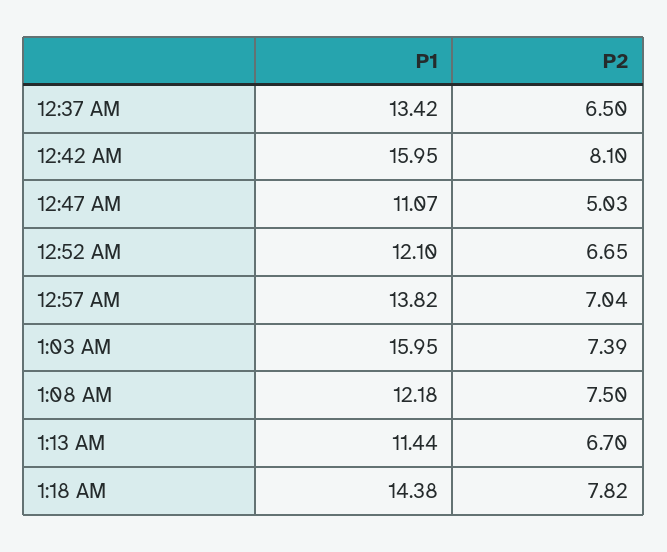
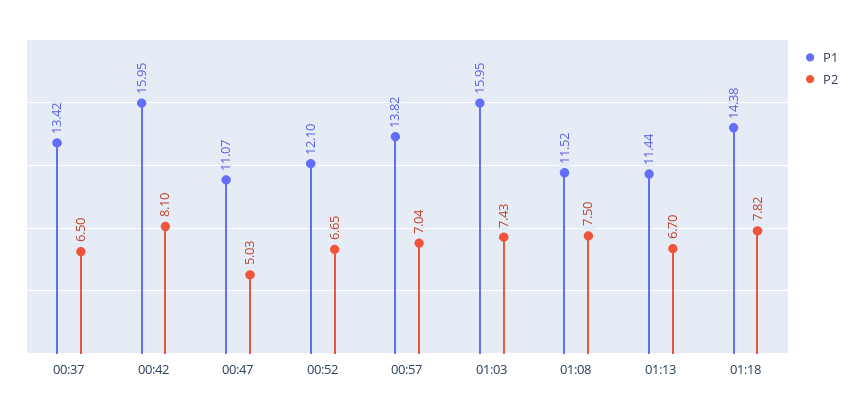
P2, 1:03 AM: 7.39 -> 7.43
P1, 1:08 AM: 12.18 -> 11.52

